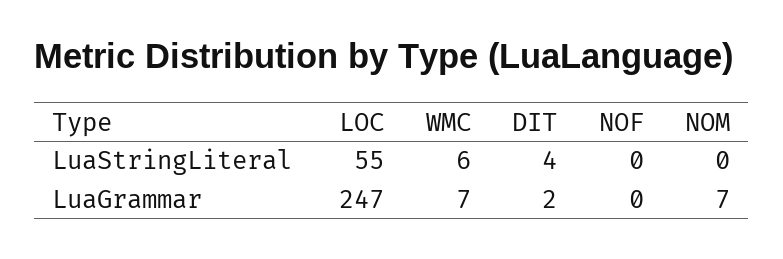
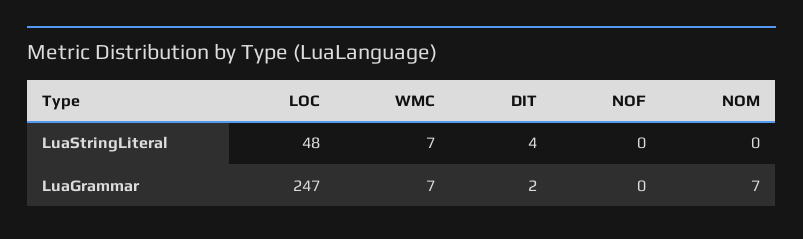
LOC, LuaStringLiteral: 55 -> 48
WMC, LuaStringLiteral: 6 -> 7

